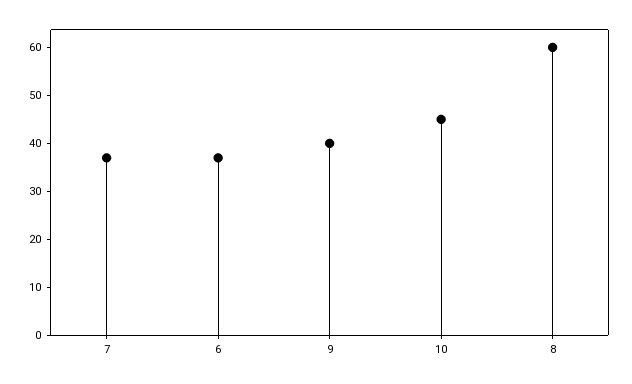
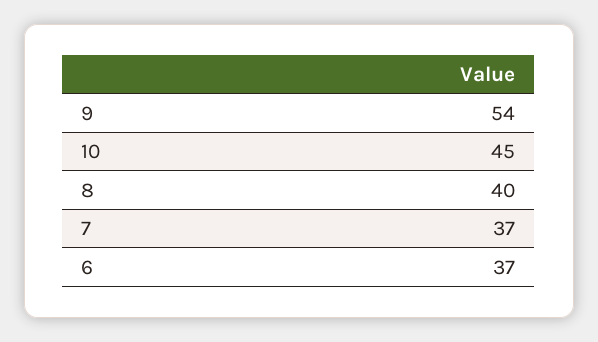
9: 40 -> 54
8: 60 -> 40

